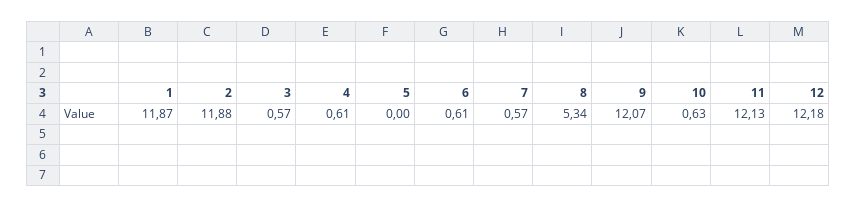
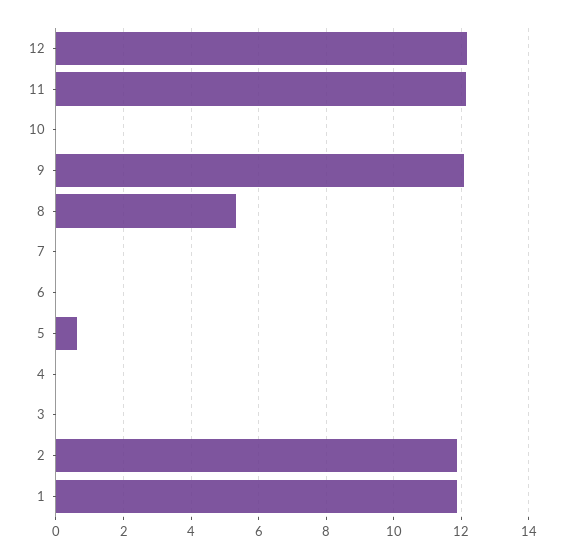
3: 0.57 -> 0
4: 0.61 -> 0
5: 0 -> 0.6
6: 0.61 -> 0
7: 0.57 -> 0
10: 0.63 -> 0

